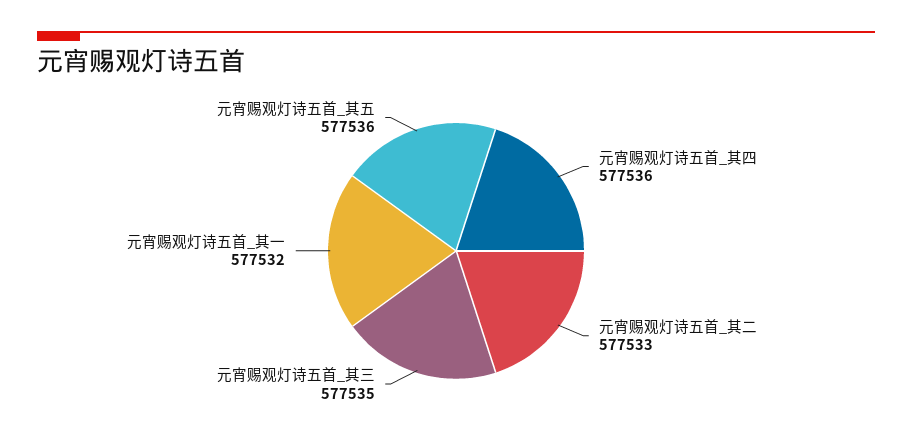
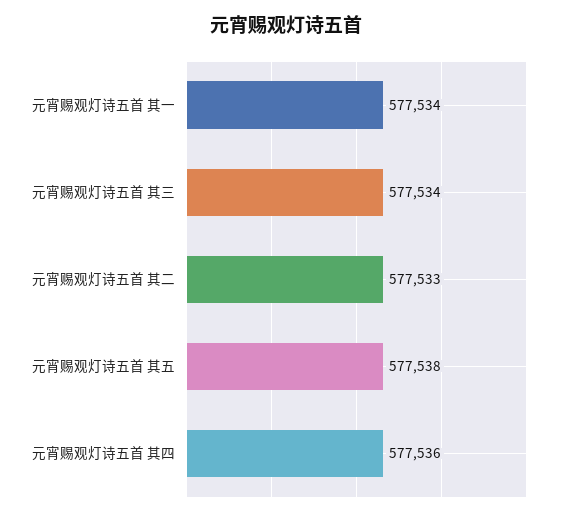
元宵赐观灯诗五首_其三: 577535 -> 577534
元宵赐观灯诗五首_其一: 577532 -> 577534
元宵赐观灯诗五首_其五: 577536 -> 577538

